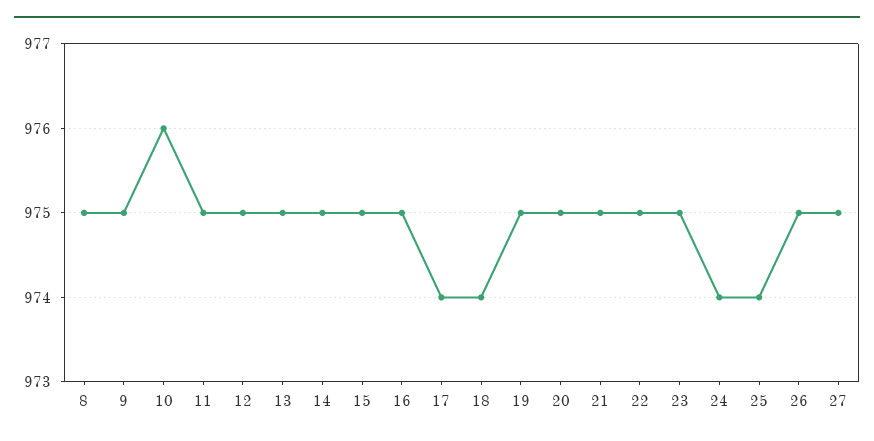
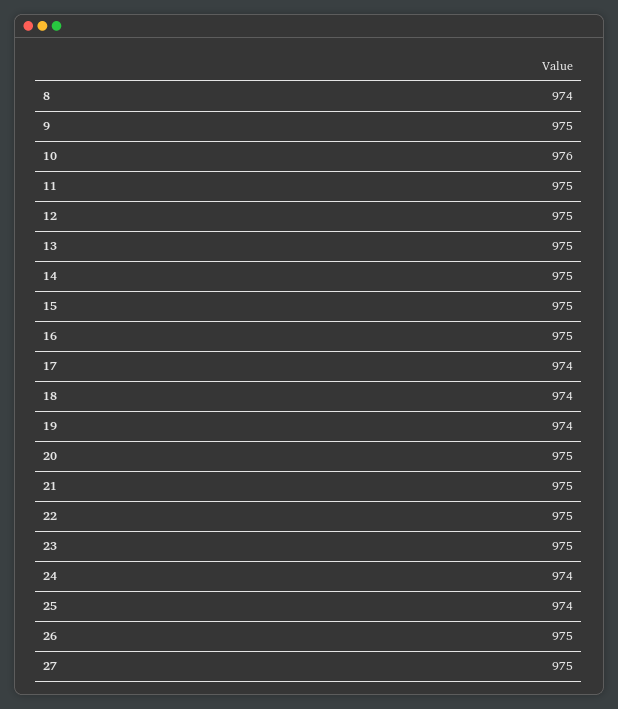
8: 975 -> 974
19: 975 -> 974

